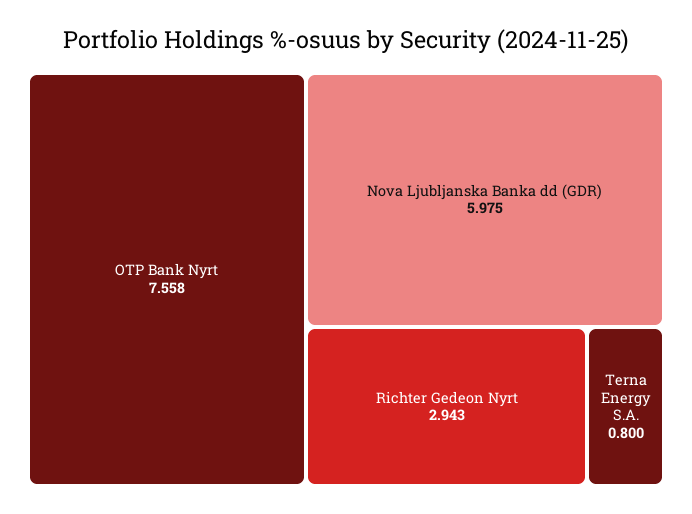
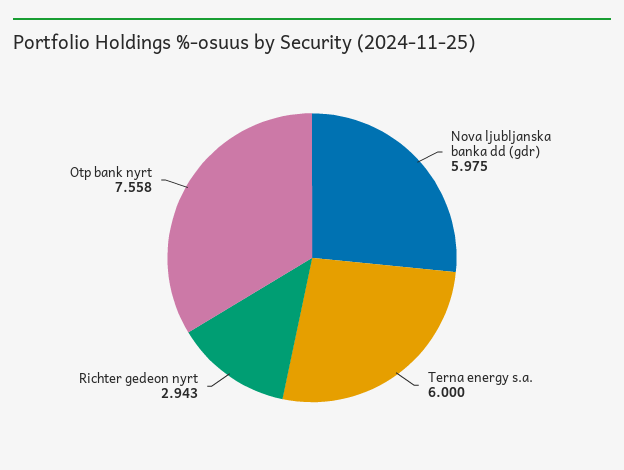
Terna Energy S.A.: 0.8 -> 6

